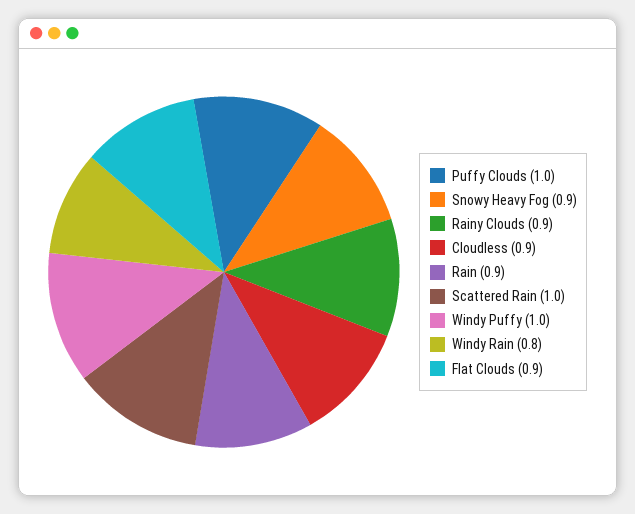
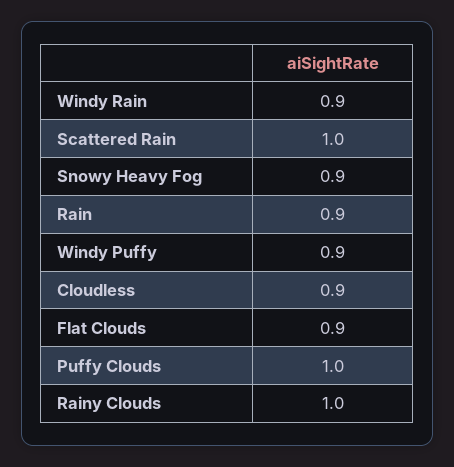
Rainy Clouds: 0.9 -> 1
Windy Puffy: 1 -> 0.9
Windy Rain: 0.8 -> 0.9

